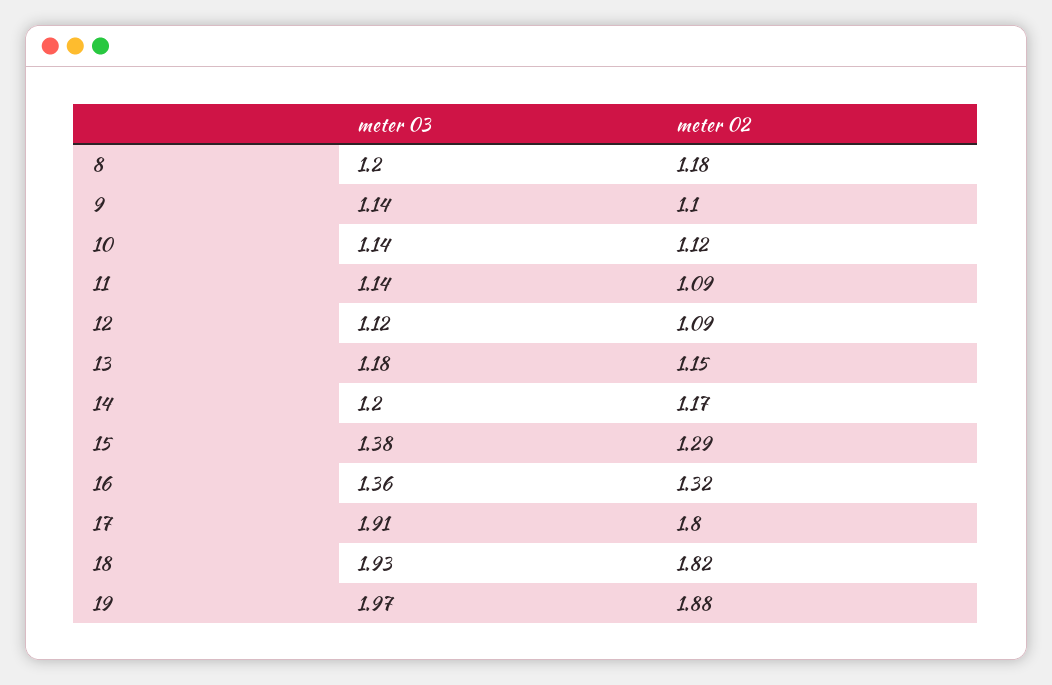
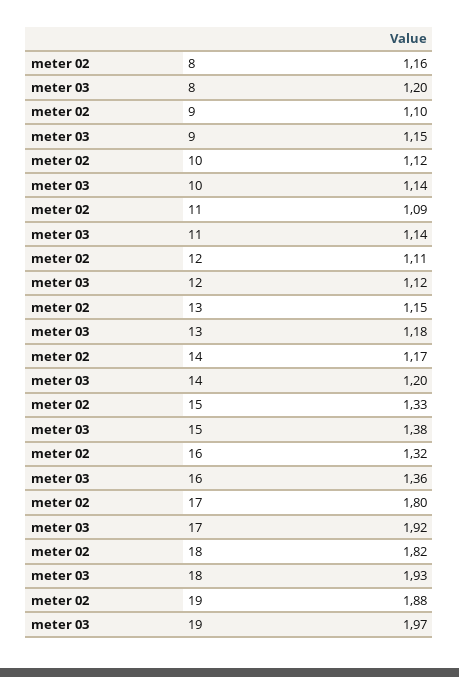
meter 02, 8: 1.18 -> 1.16
meter 03, 9: 1.14 -> 1.15
meter 02, 12: 1.09 -> 1.11
meter 02, 15: 1.29 -> 1.33
meter 03, 17: 1.91 -> 1.92

